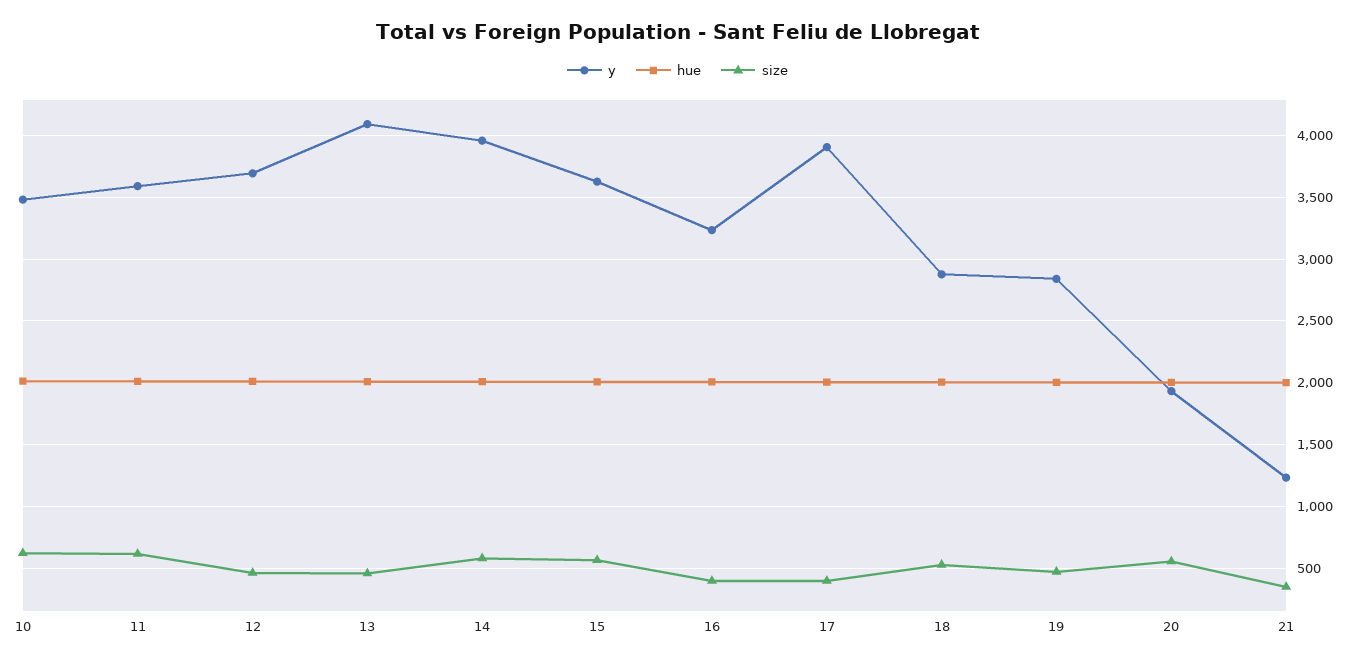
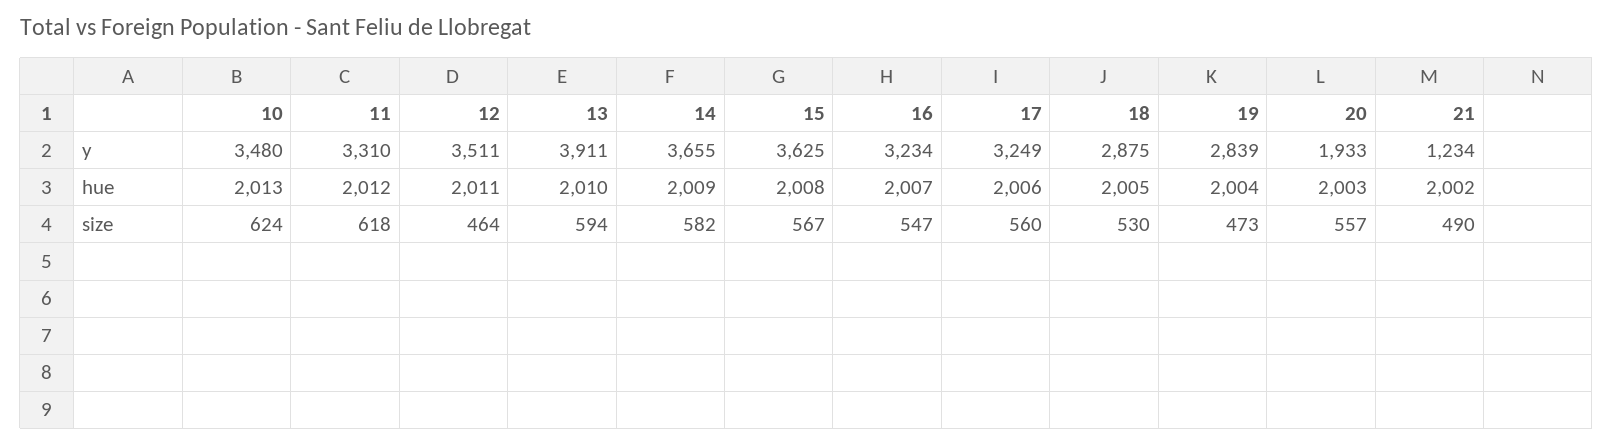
y, 11: 3600 -> 3310
y, 12: 3700 -> 3511
y, 13: 4100 -> 3911
size, 13: 450 -> 594
y, 14: 3950 -> 3655
size, 16: 400 -> 547
y, 17: 3900 -> 3249
size, 17: 400 -> 560
size, 21: 350 -> 490

